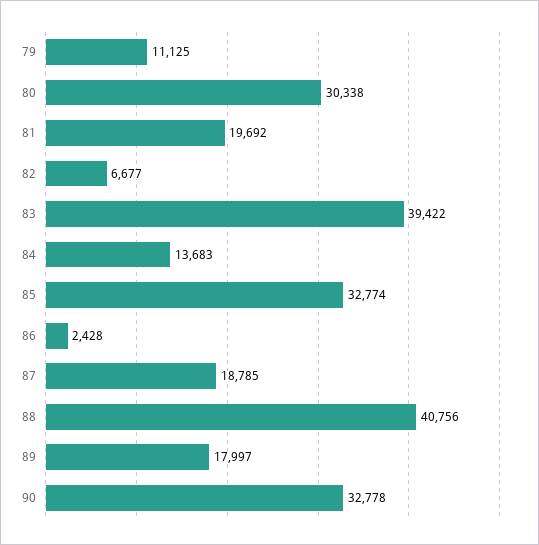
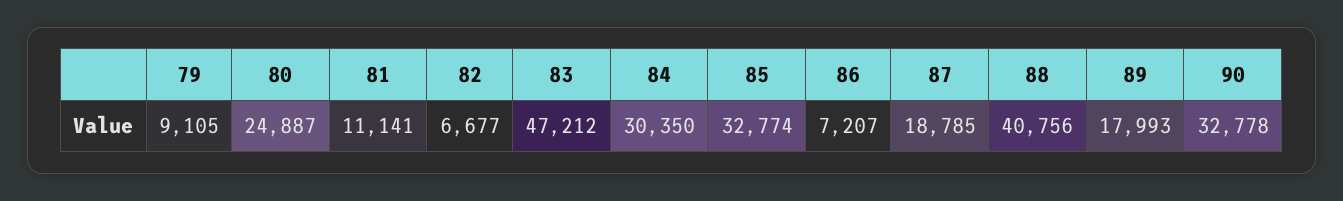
79: 11125 -> 9105
80: 30338 -> 24887
81: 19692 -> 11141
83: 39422 -> 47212
84: 13683 -> 30350
86: 2428 -> 7207
89: 17997 -> 17993

